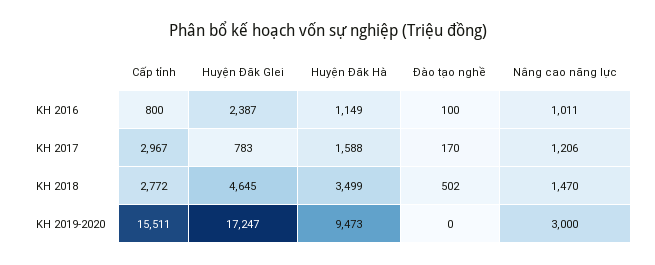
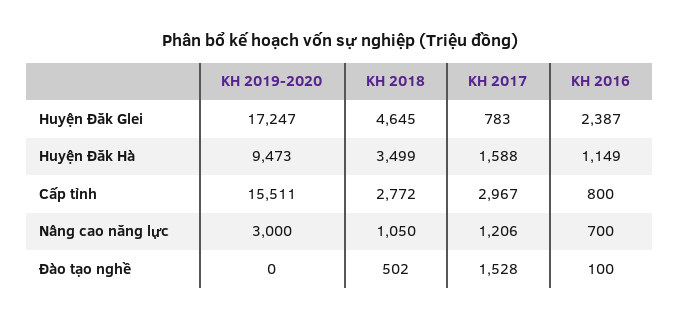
Nâng cao năng lực, KH 2016: 1011 -> 700
Đào tạo nghề, KH 2017: 170 -> 1528
Nâng cao năng lực, KH 2018: 1470 -> 1050

